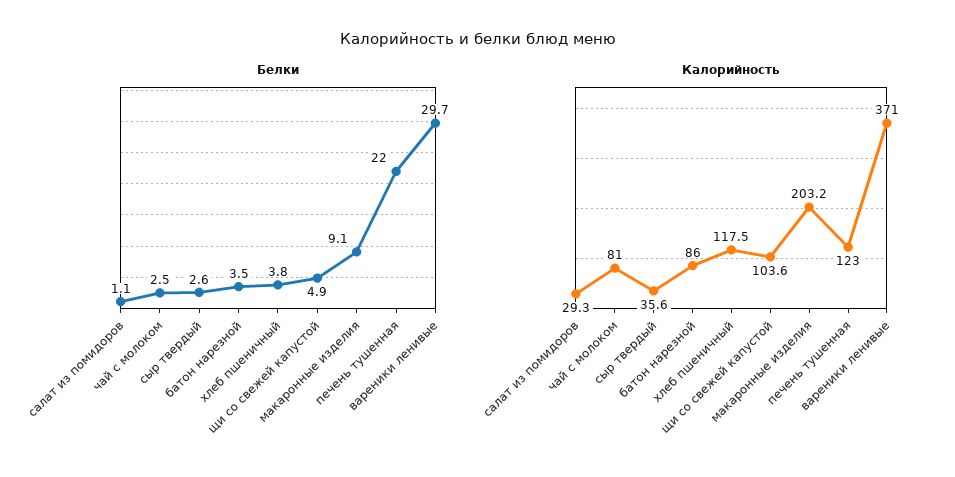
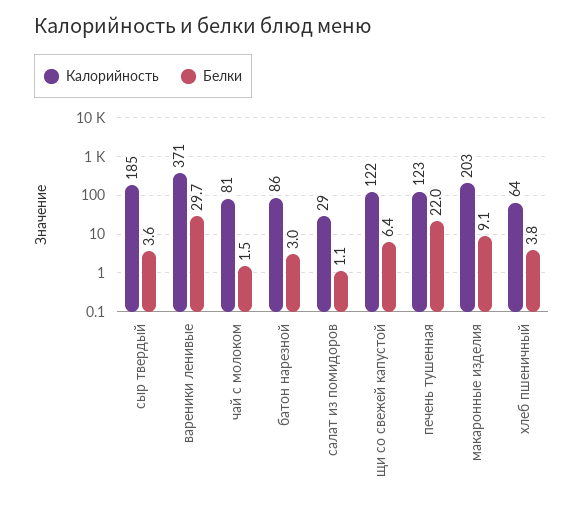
Белки, чай с молоком: 2.5 -> 1.5
Белки, сыр твердый: 2.6 -> 3.6
Белки, батон нарезной: 3.5 -> 3
Белки, щи со свежей капустой: 4.9 -> 6.4
Калорийность, сыр твердый: 35.6 -> 185
Калорийность, хлеб пшеничный: 117.5 -> 64
Калорийность, щи со свежей капустой: 103.6 -> 122

